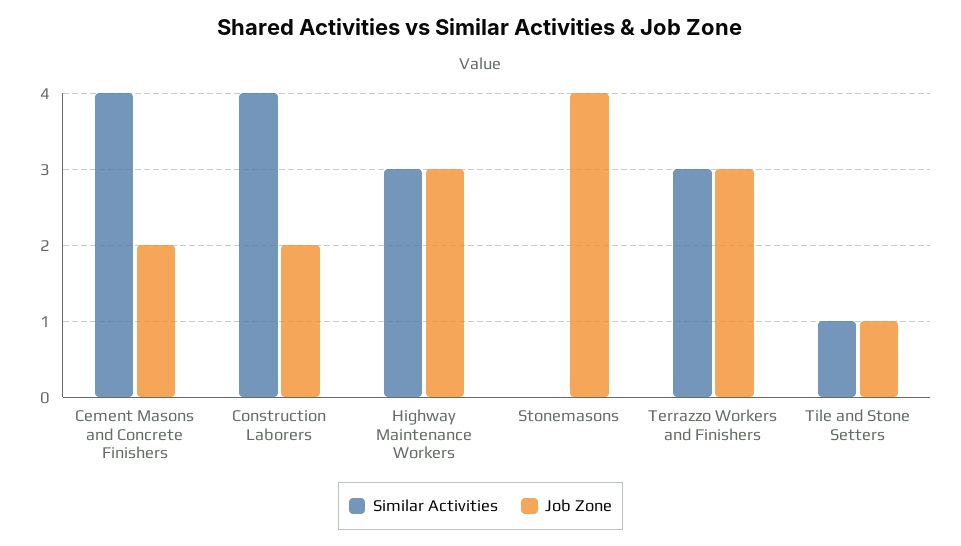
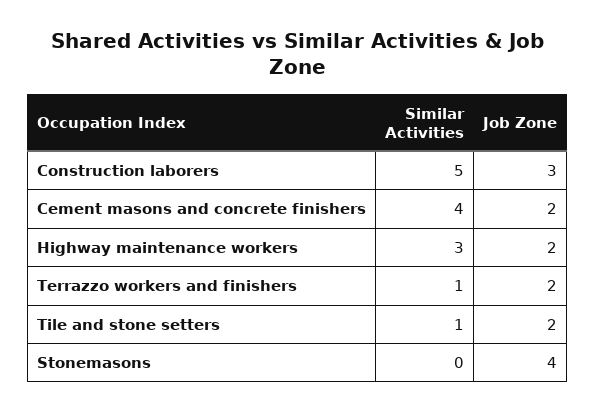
Similar Activities, Construction Laborers: 4 -> 5
Job Zone, Construction Laborers: 2 -> 3
Job Zone, Highway Maintenance Workers: 3 -> 2
Similar Activities, Terrazzo Workers and Finishers: 3 -> 1
Job Zone, Terrazzo Workers and Finishers: 3 -> 2
Job Zone, Tile and Stone Setters: 1 -> 2

